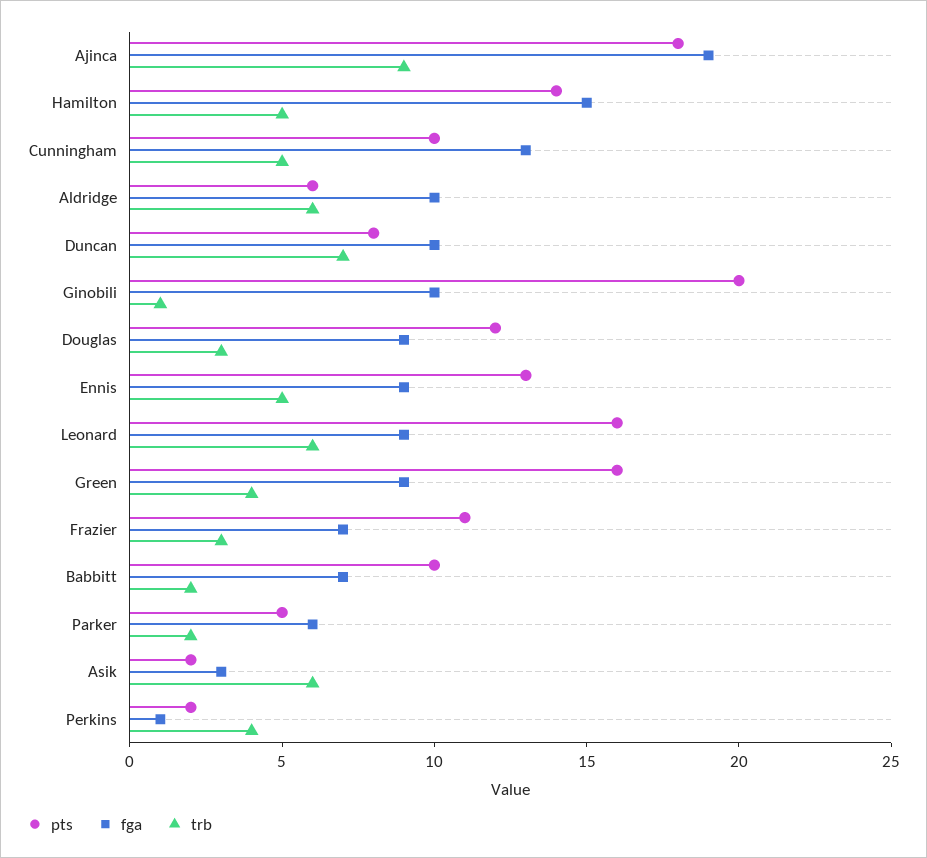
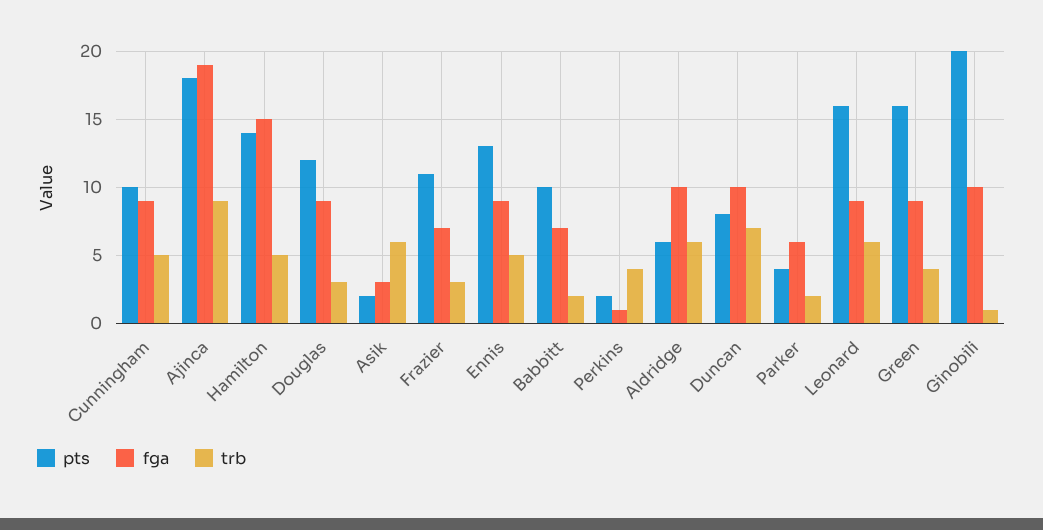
fga, Cunningham: 13 -> 9
pts, Parker: 5 -> 4

